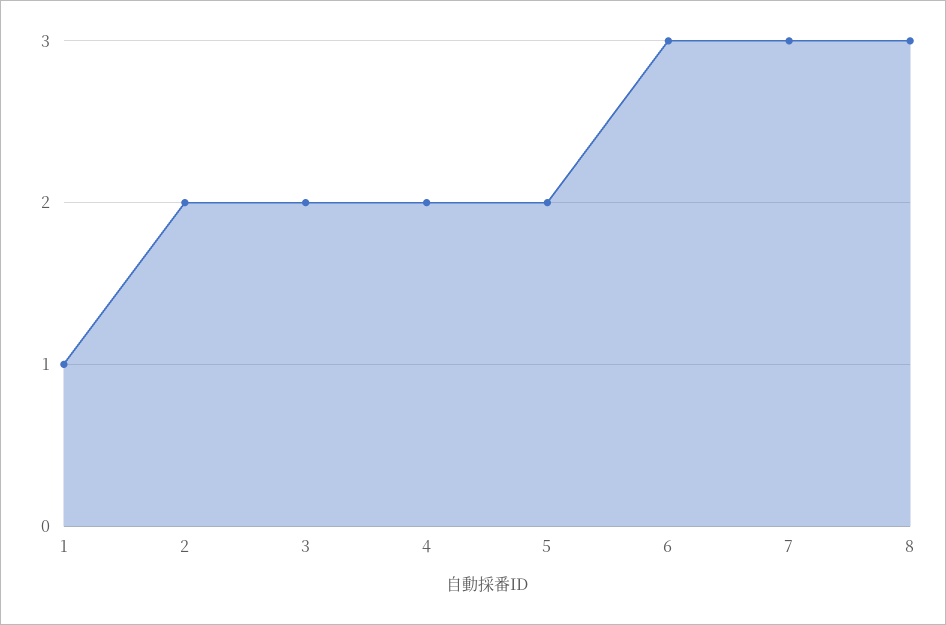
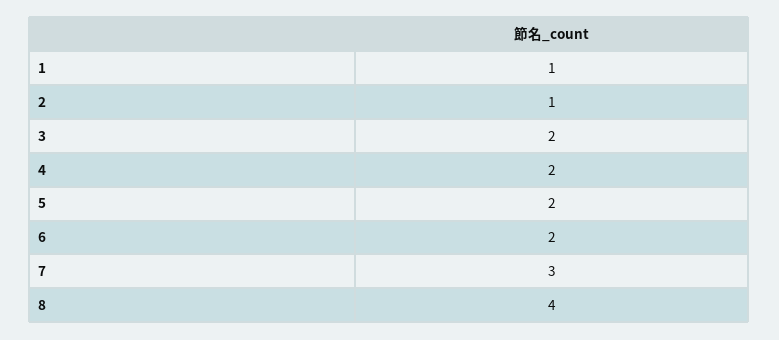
2: 2 -> 1
6: 3 -> 2
8: 3 -> 4

